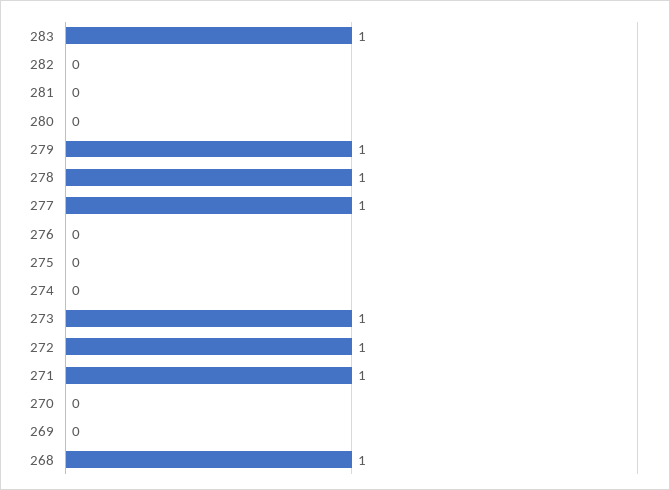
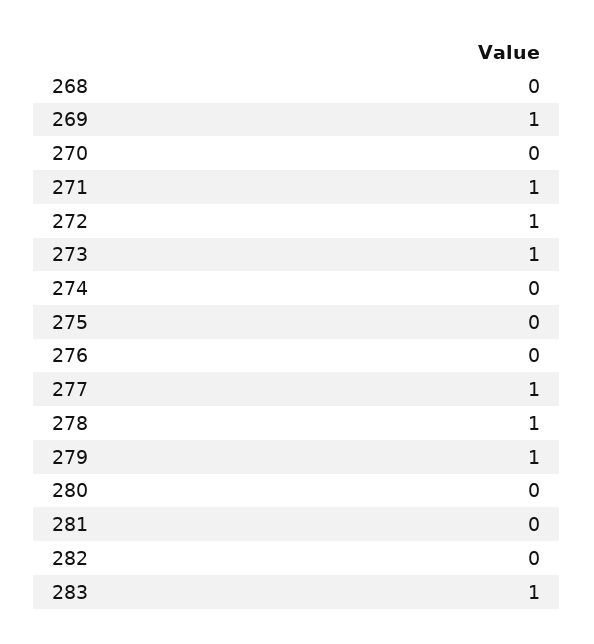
269: 0 -> 1
268: 1 -> 0

